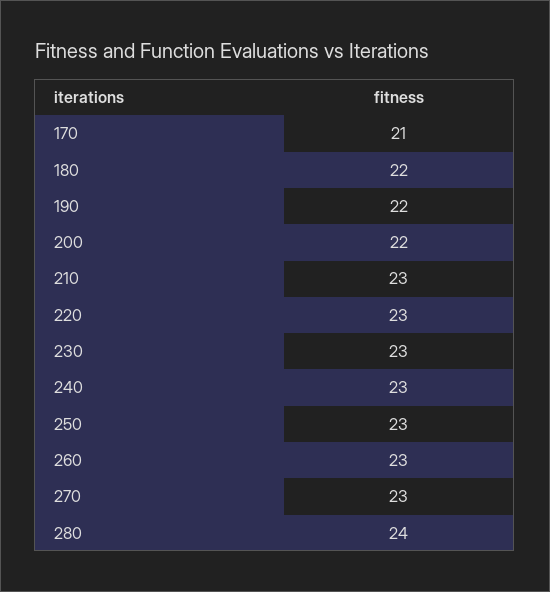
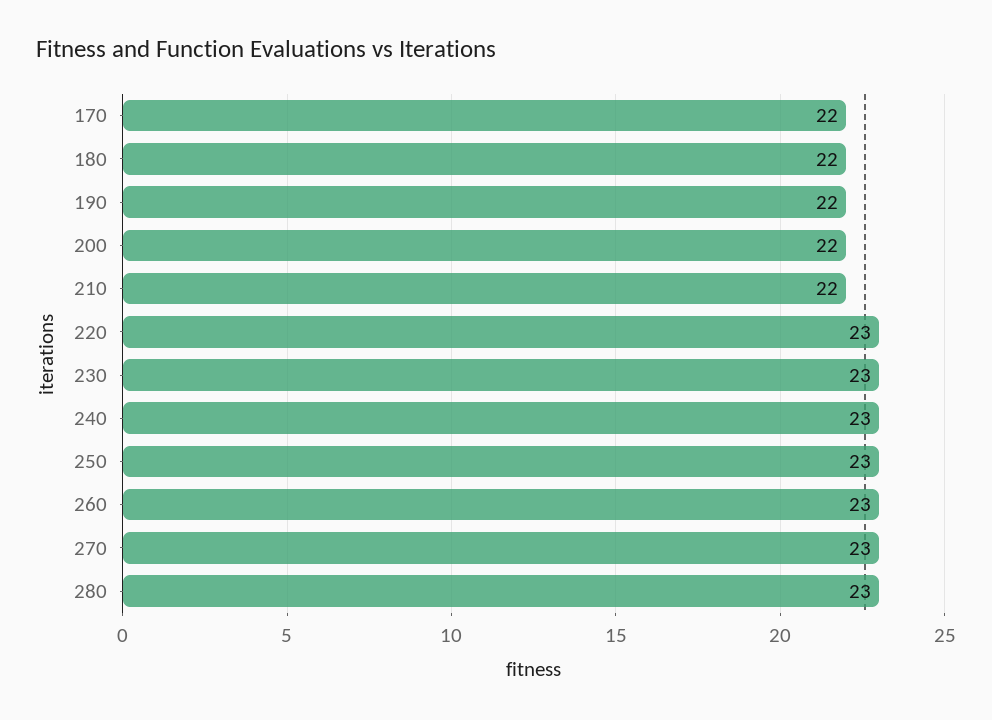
170: 21 -> 22
210: 23 -> 22
280: 24 -> 23

